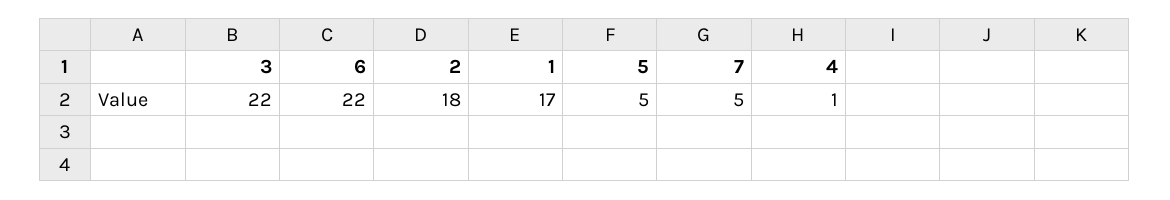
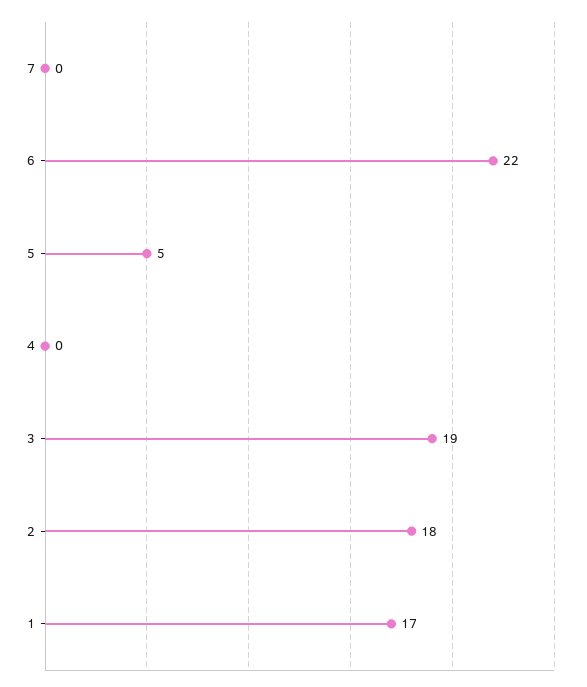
3: 22 -> 19
7: 5 -> 0
4: 1 -> 0

